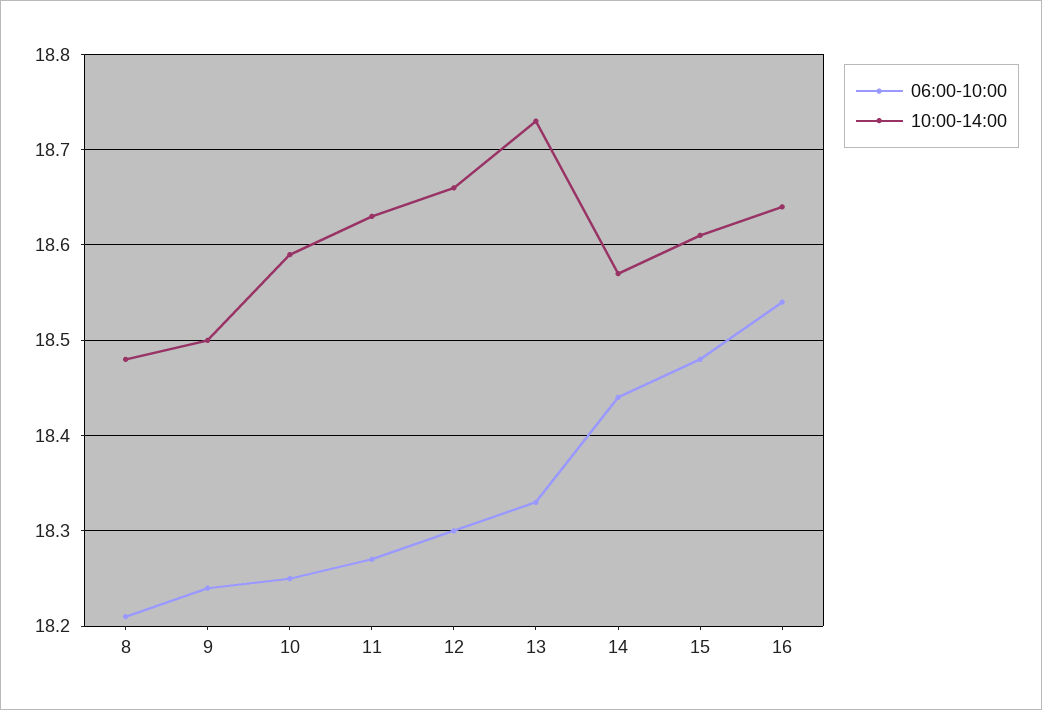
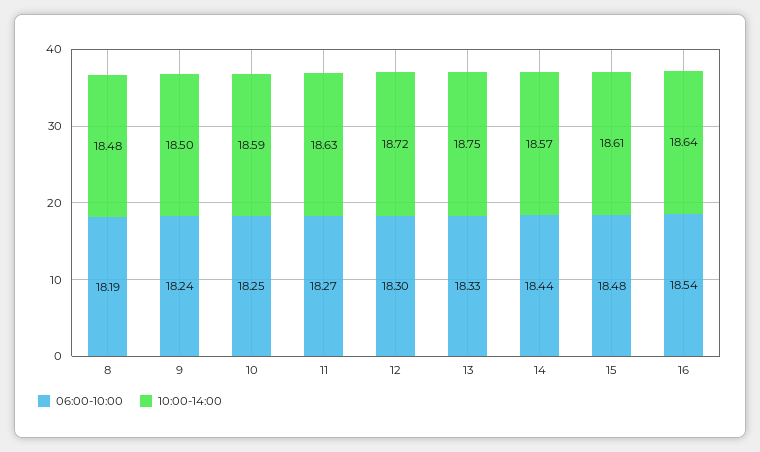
06:00-10:00, 8: 18.21 -> 18.19
10:00-14:00, 12: 18.66 -> 18.72
10:00-14:00, 13: 18.73 -> 18.75

